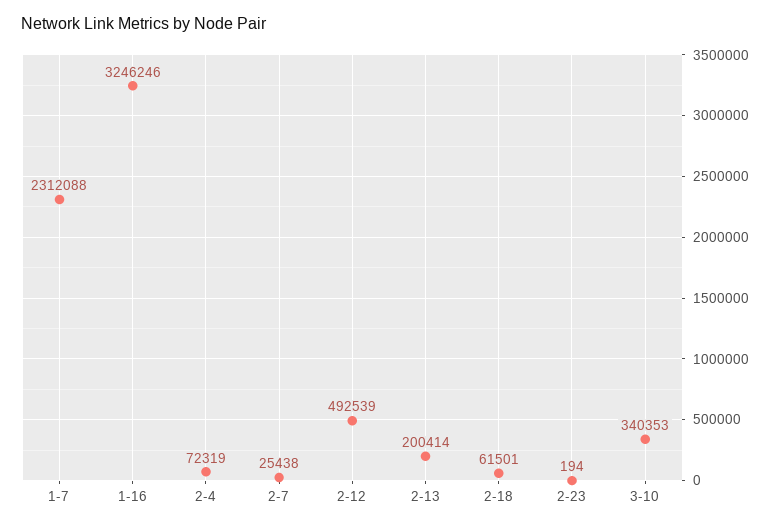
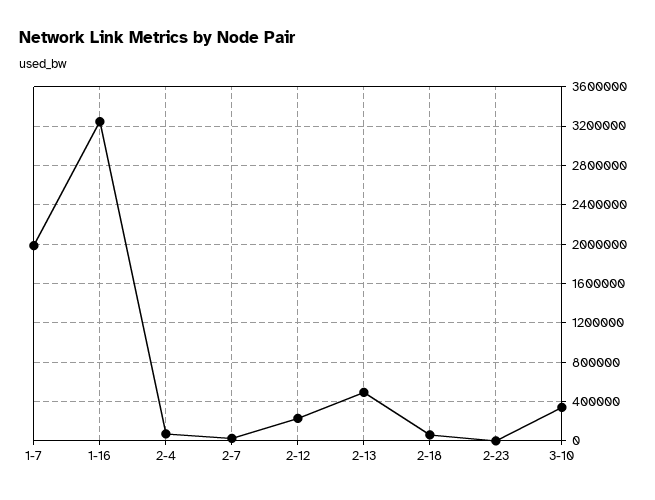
1-7: 2312088 -> 2000000
2-12: 492539 -> 200000
2-13: 200414 -> 500000

